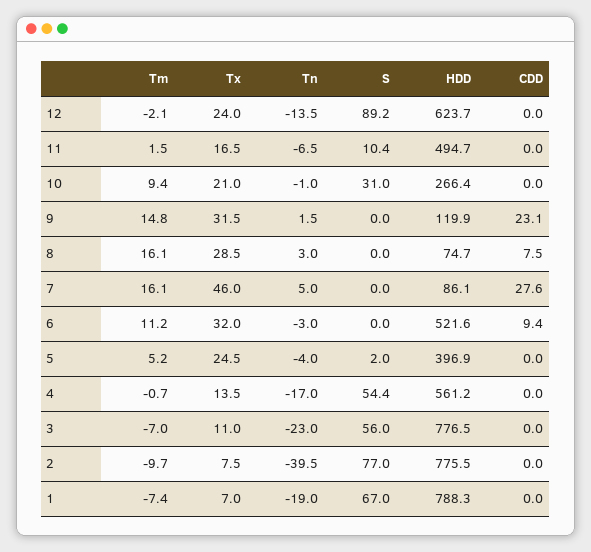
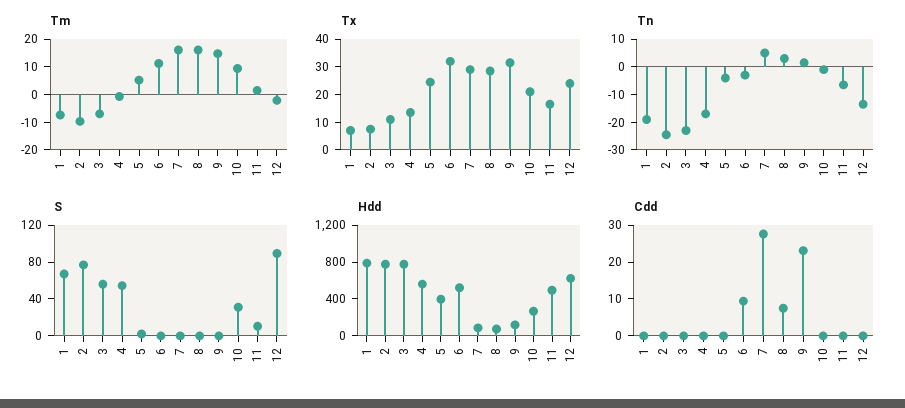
Tx, 7: 46 -> 30
Tn, 2: -39.5 -> -25

